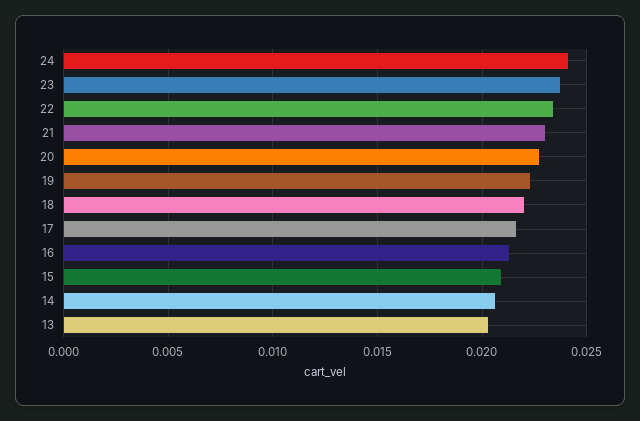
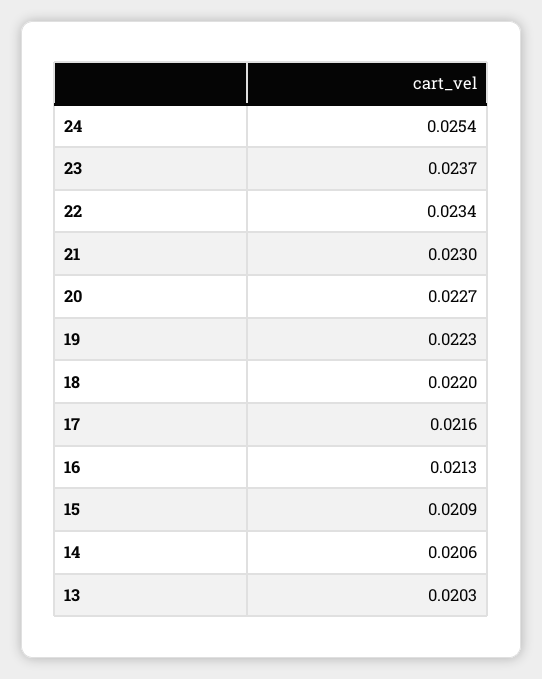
24: 0.024 -> 0.0254

